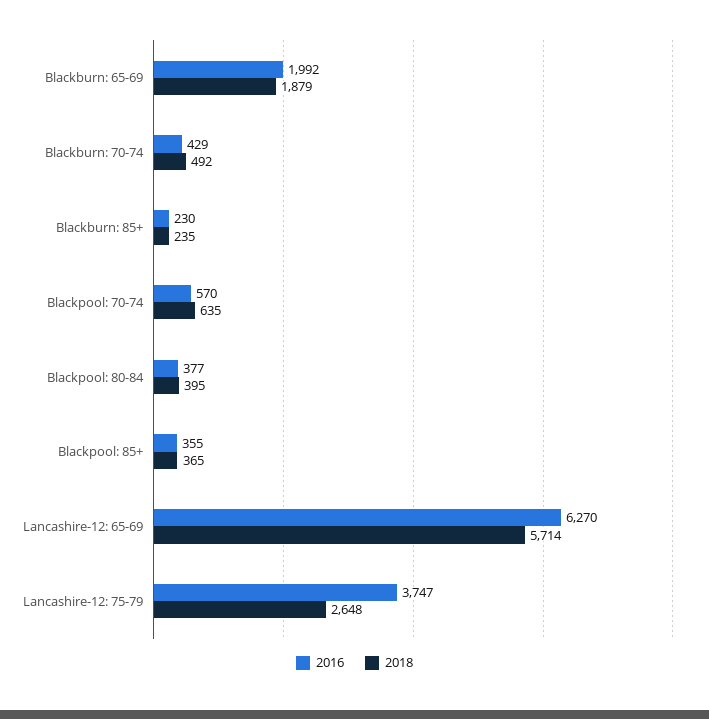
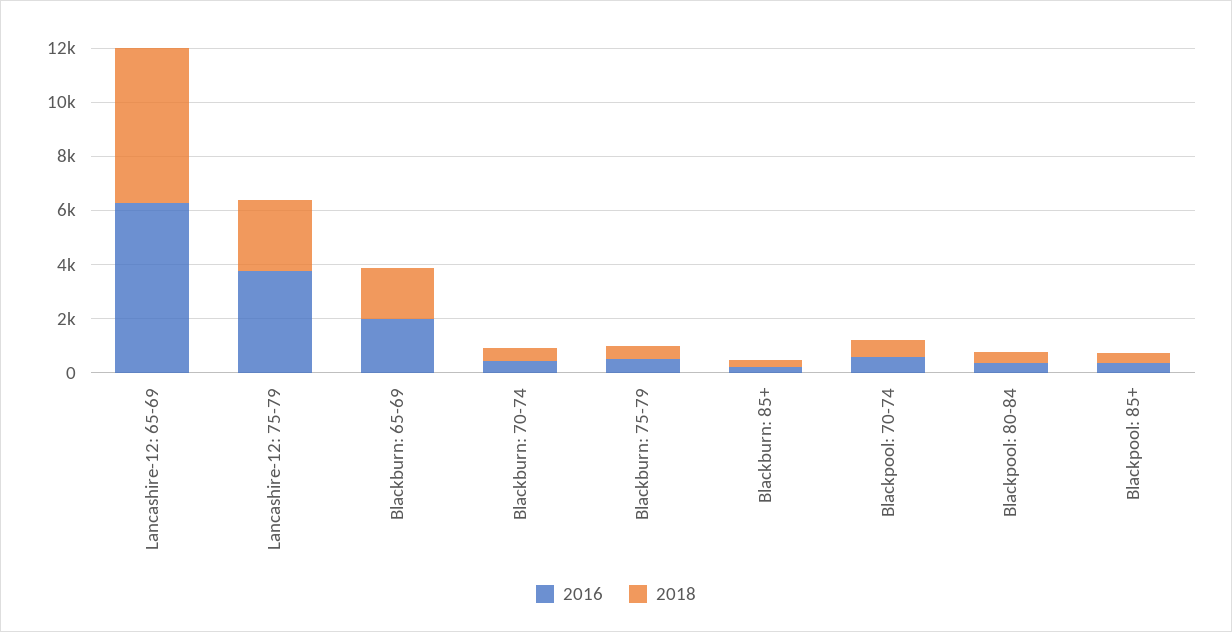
2016, Blackburn: 75-79: none -> 500
2018, Blackburn: 75-79: none -> 500

